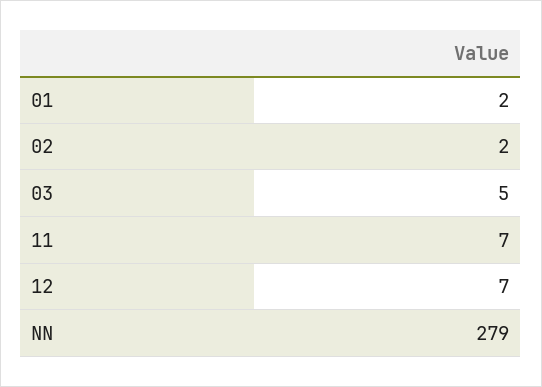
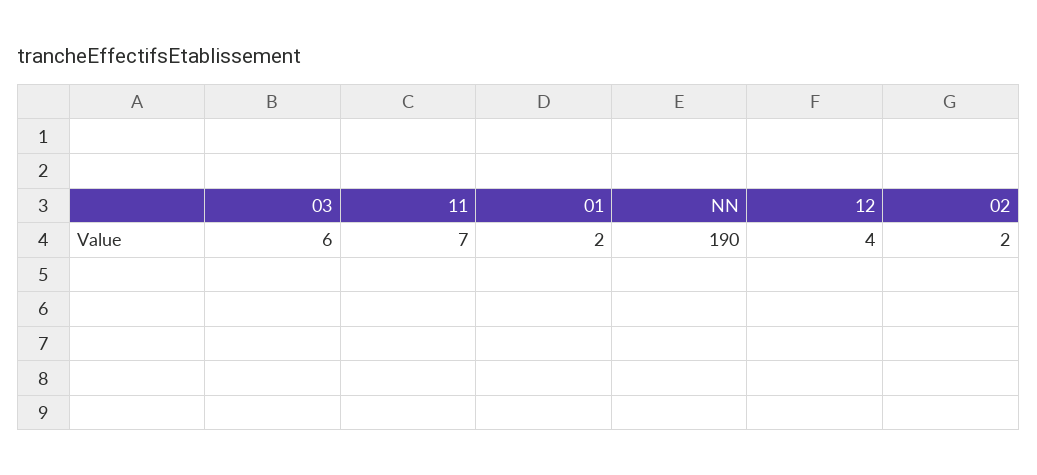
03: 5 -> 6
12: 7 -> 4
NN: 279 -> 190

